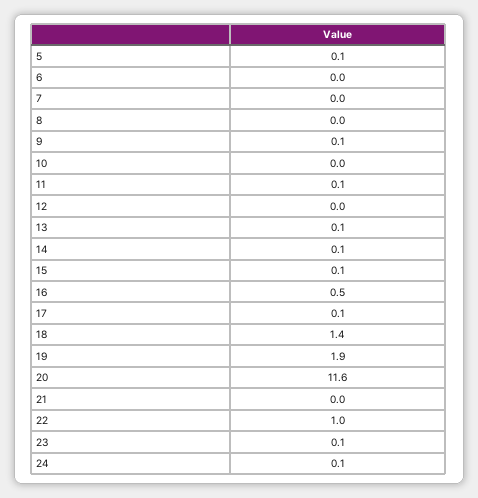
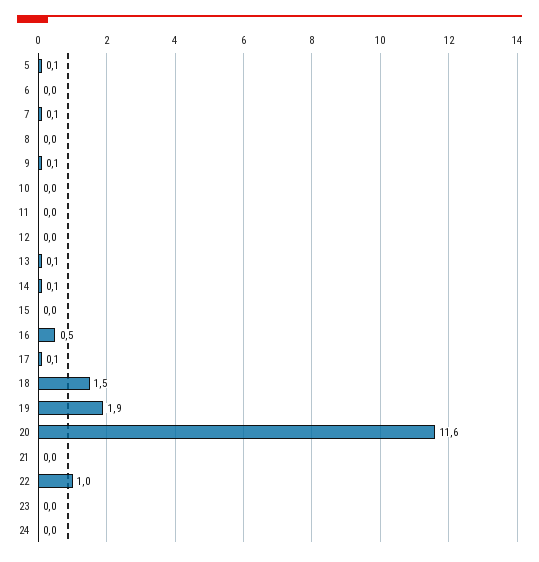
7: 0 -> 0.1
11: 0.1 -> 0
15: 0.1 -> 0
18: 1.4 -> 1.5
23: 0.1 -> 0
24: 0.1 -> 0

